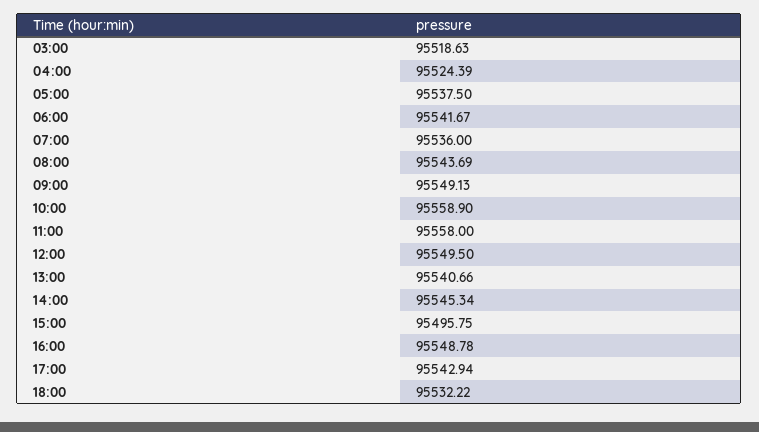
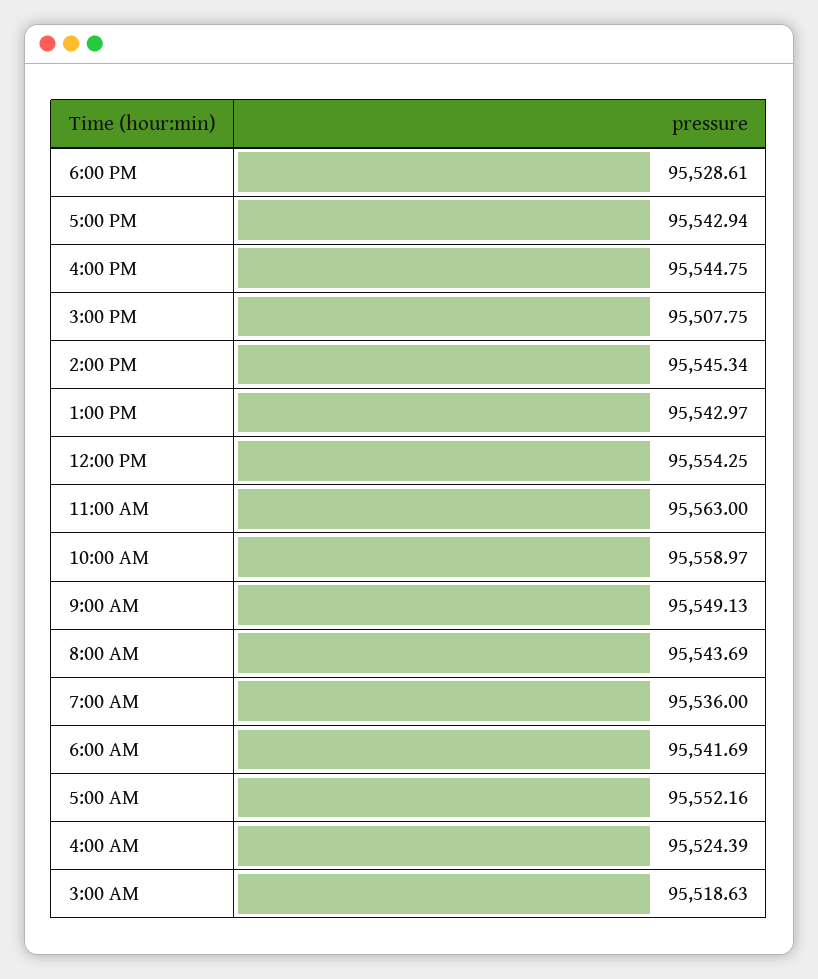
05:00: 95537.5 -> 95552.16
06:00: 95541.67 -> 95541.69
10:00: 95558.9 -> 95558.97
11:00: 95558 -> 95563
12:00: 95549.5 -> 95554.25
13:00: 95540.66 -> 95542.97
15:00: 95495.75 -> 95507.75
16:00: 95548.78 -> 95544.75
18:00: 95532.22 -> 95528.61

